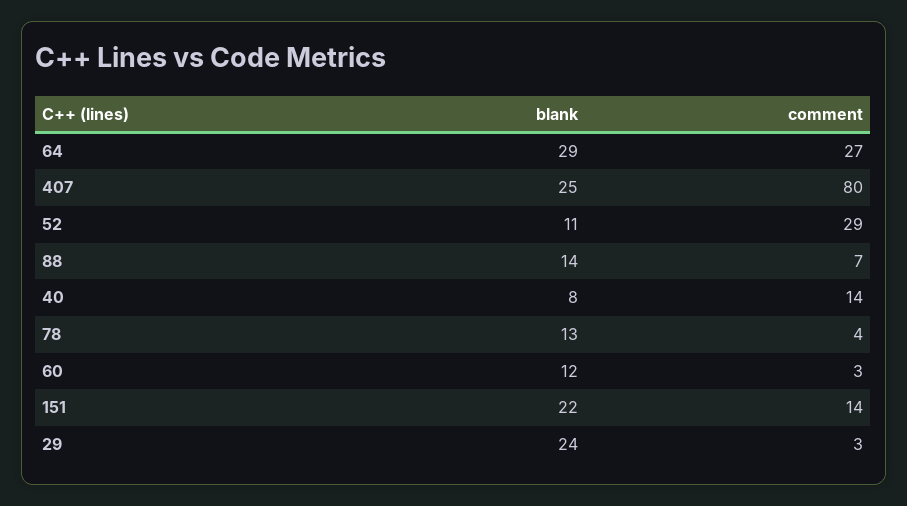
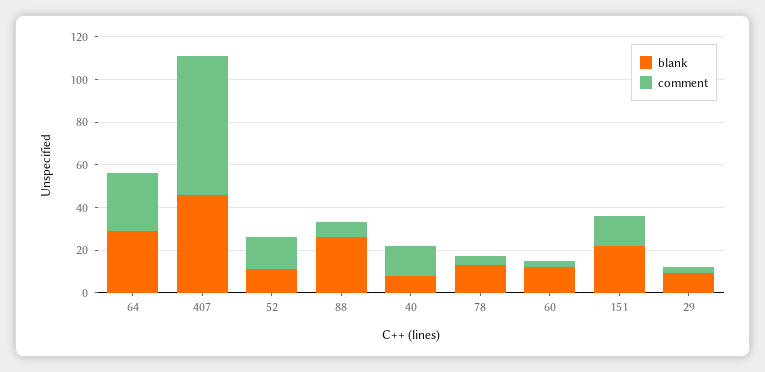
blank, 407: 25 -> 45
comment, 407: 80 -> 65
comment, 52: 29 -> 15
blank, 88: 14 -> 25
blank, 29: 24 -> 10

